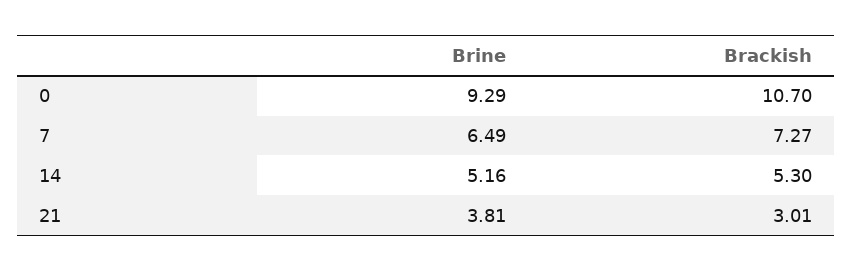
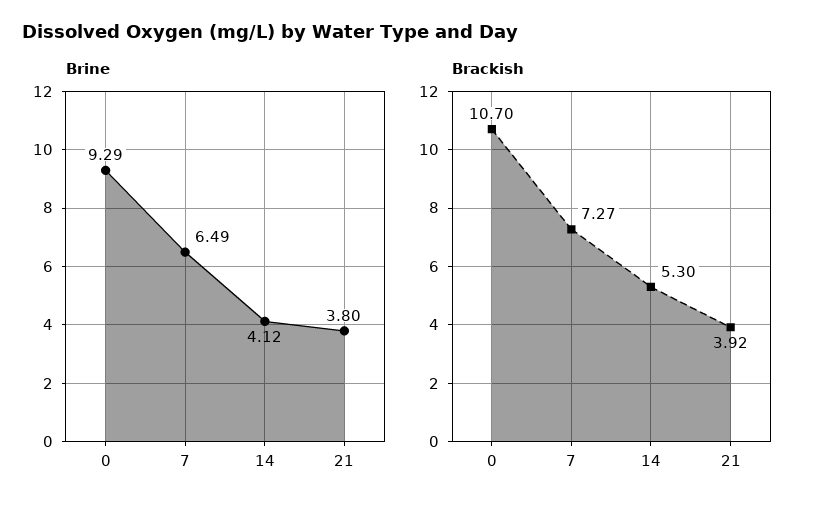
Brine, 14: 5.16 -> 4.12
Brine, 21: 3.81 -> 3.8
Brackish, 21: 3.01 -> 3.92

